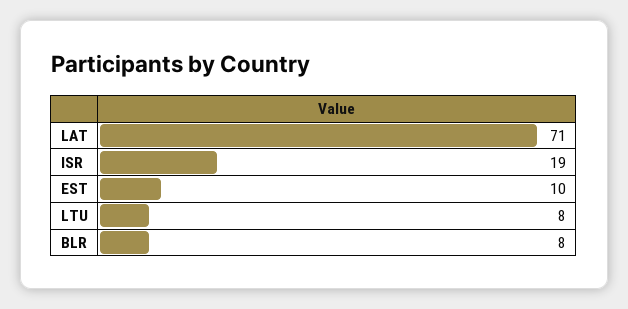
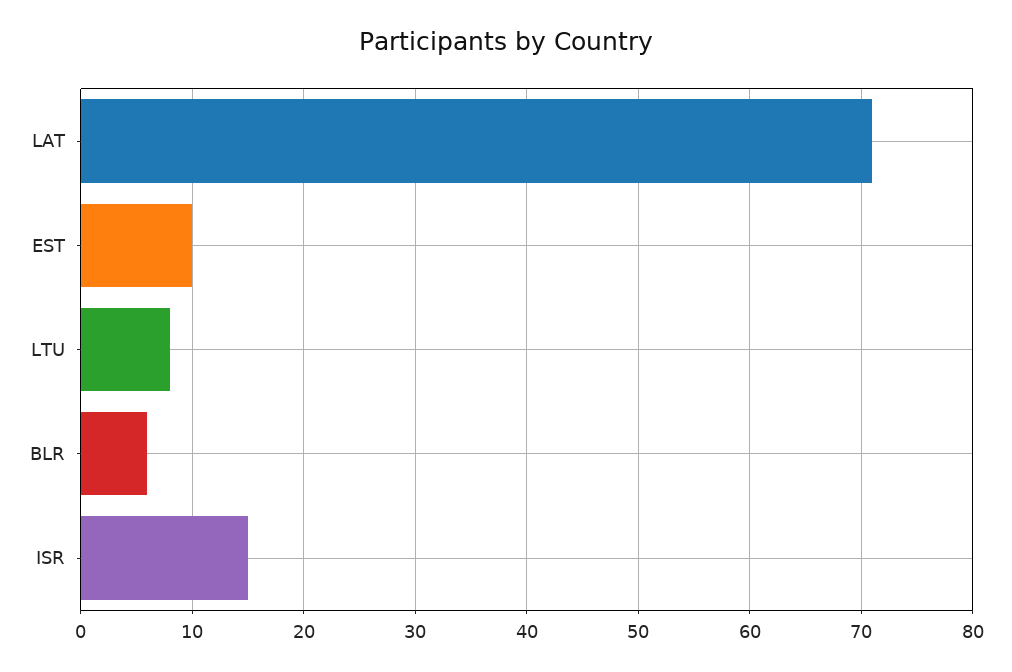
ISR: 19 -> 15
BLR: 8 -> 6

